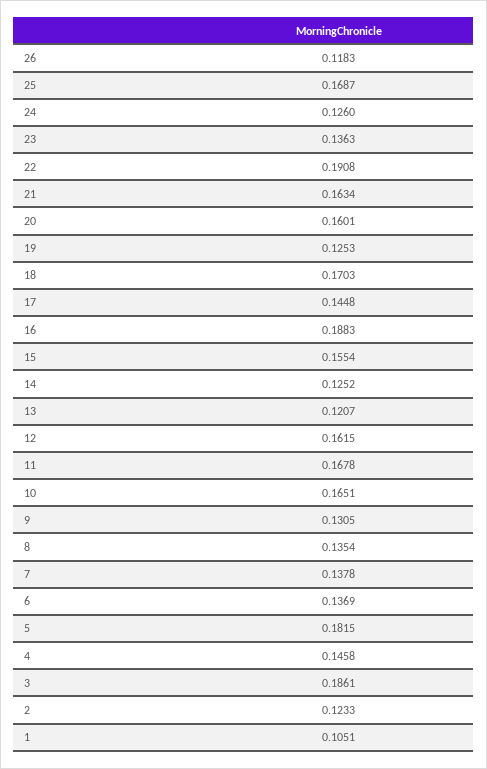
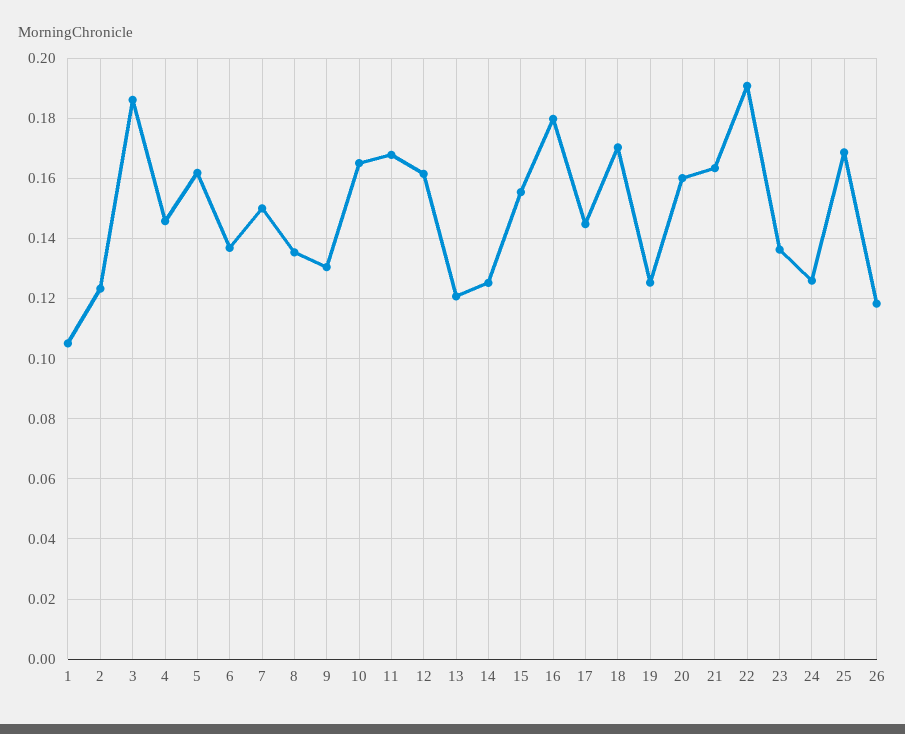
16: 0.1883 -> 0.18
7: 0.1378 -> 0.15
5: 0.1815 -> 0.162

